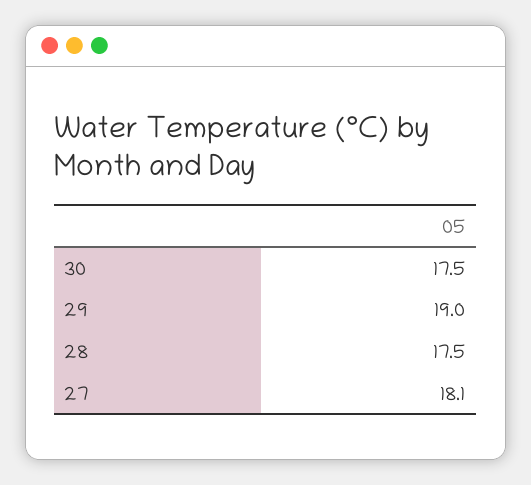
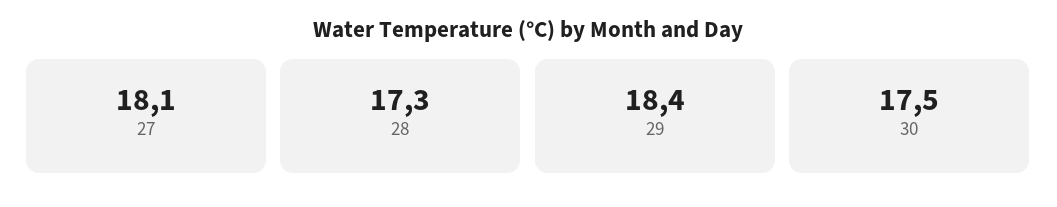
29: 19 -> 18.4
28: 17.5 -> 17.3

